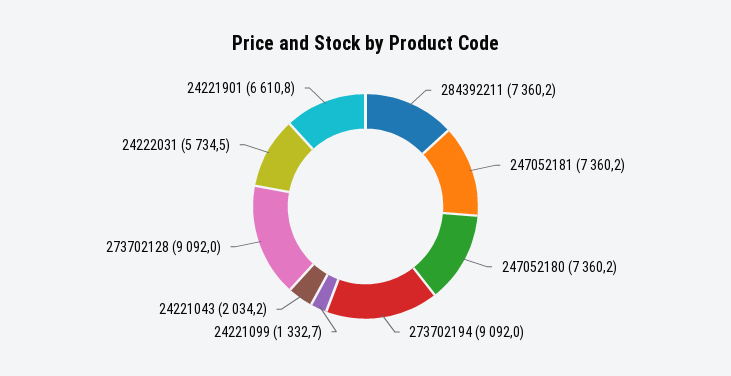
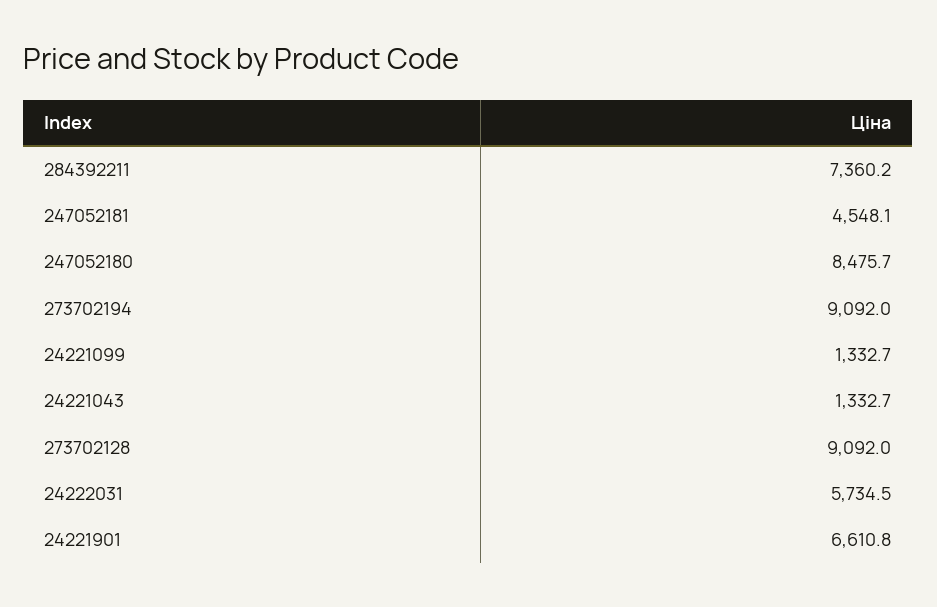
247052181: 7360.2 -> 4548.1
247052180: 7360.2 -> 8475.7
24221043: 2034.2 -> 1332.7

